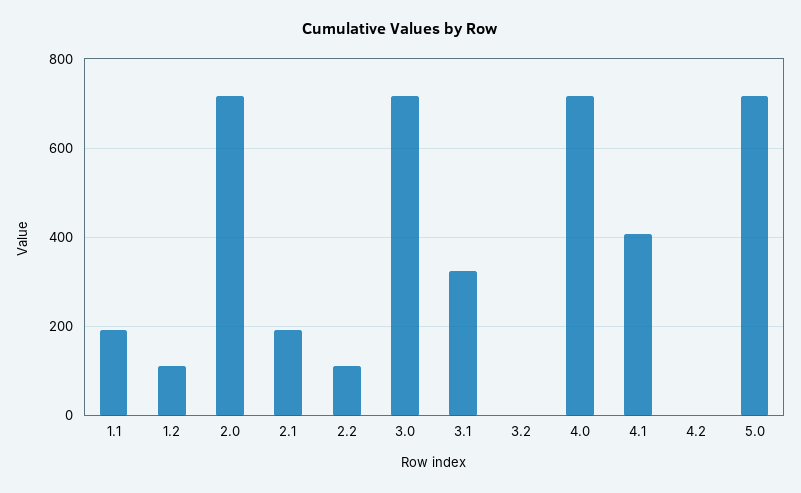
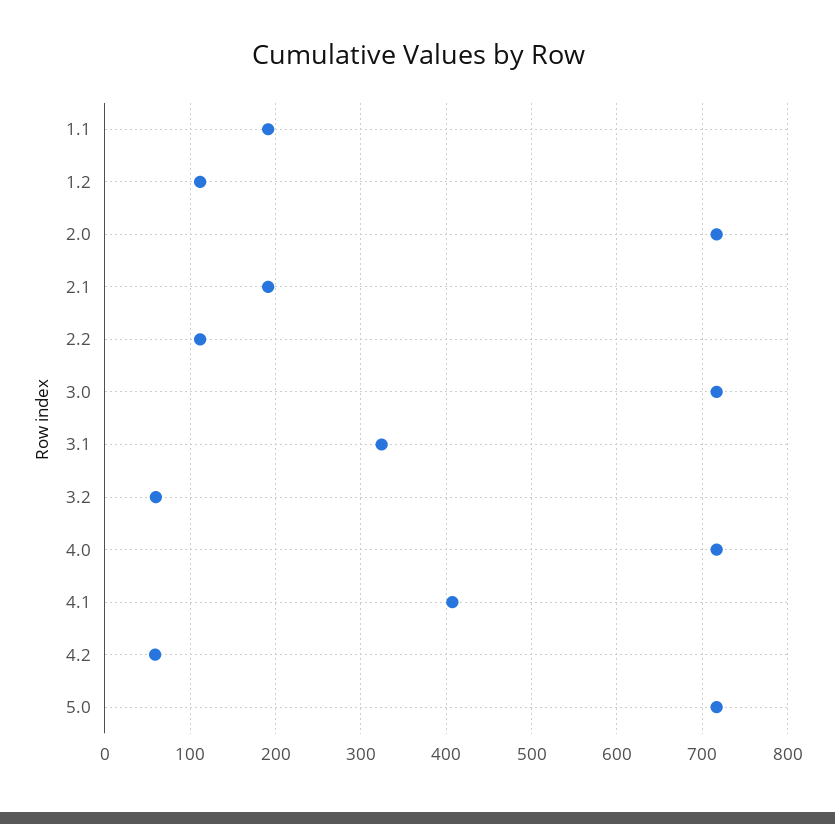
3.2: 0 -> 60
4.2: 0 -> 60

